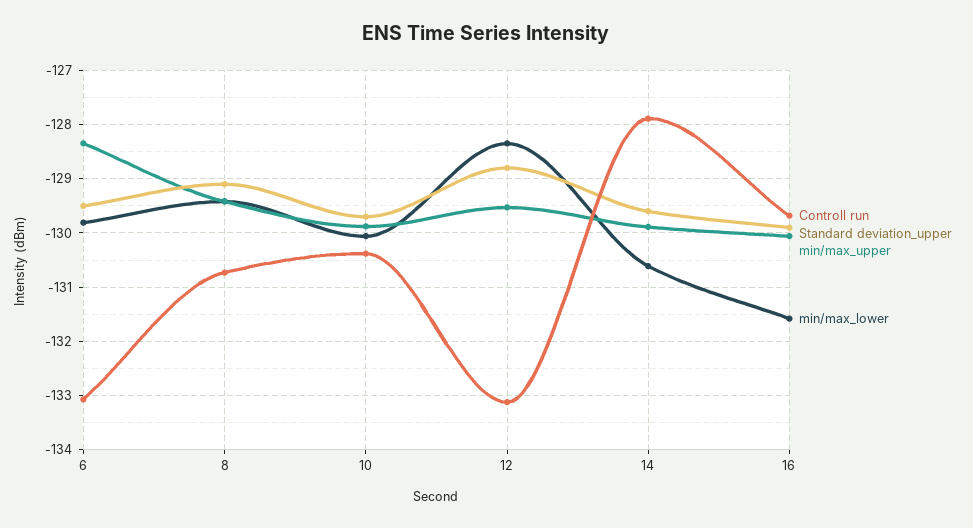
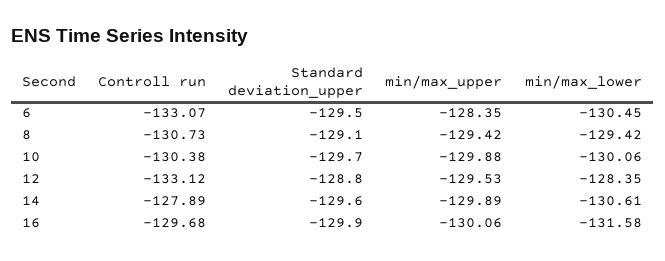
min/max_lower, 6: -129.8 -> -130.45

